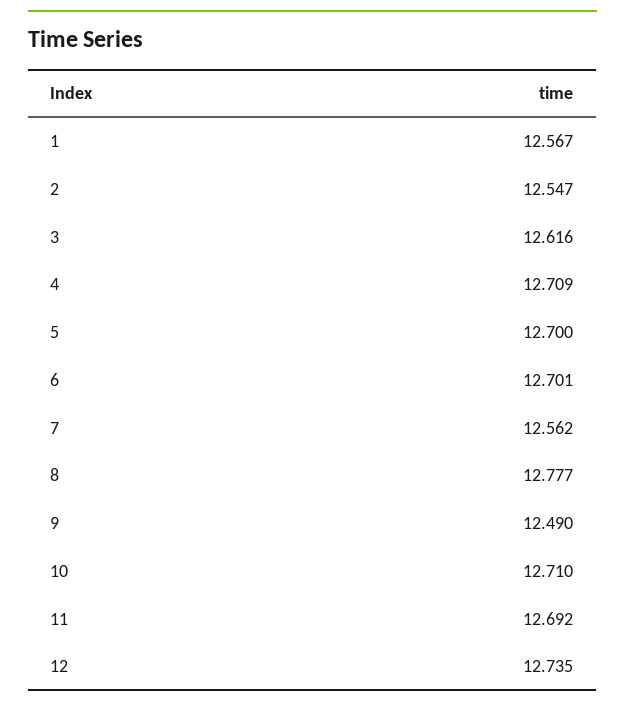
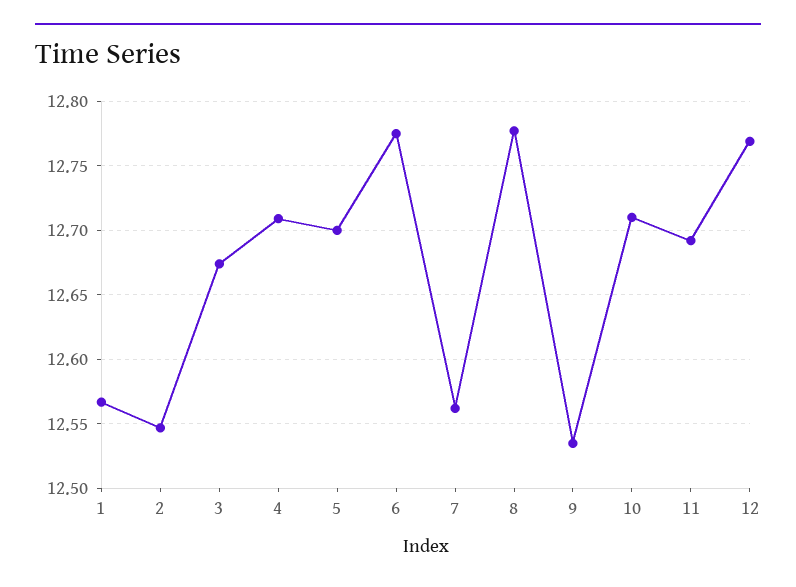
3: 12.616 -> 12.675
6: 12.701 -> 12.775
9: 12.49 -> 12.535
12: 12.735 -> 12.77

